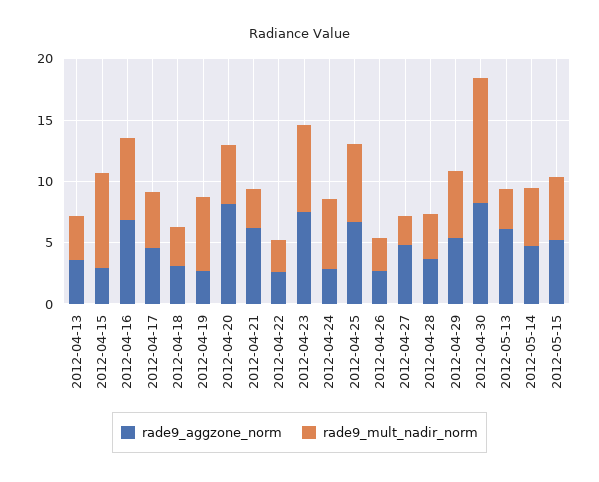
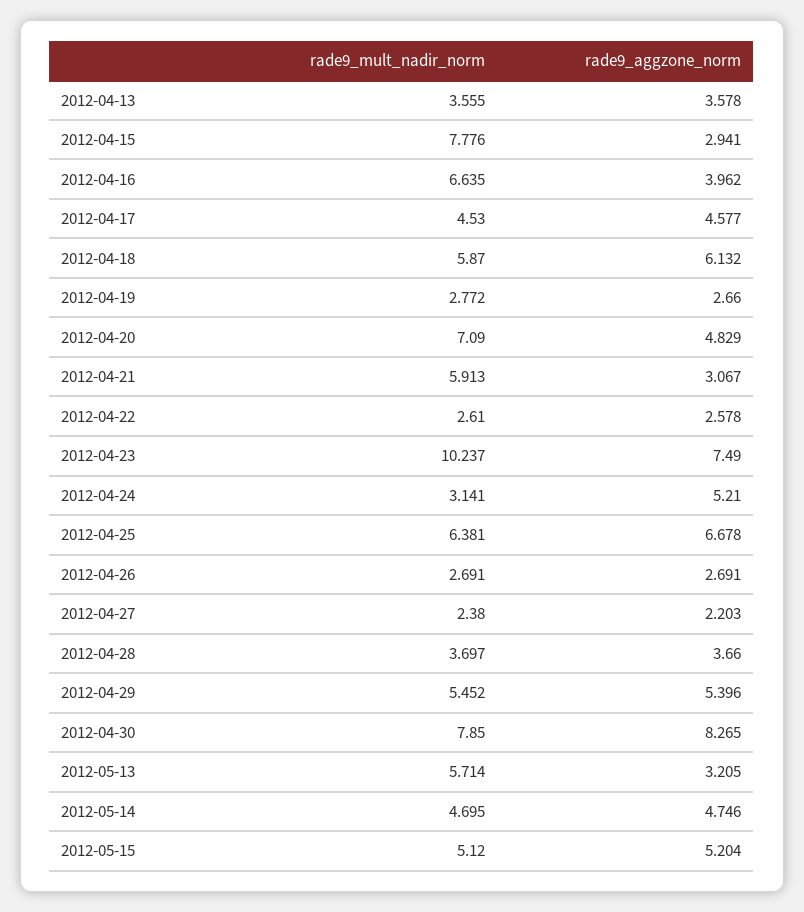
rade9_aggzone_norm, 2012-04-16: 7 -> 3.962
rade9_aggzone_norm, 2012-04-18: 3 -> 6.132
rade9_mult_nadir_norm, 2012-04-18: 3 -> 5.87
rade9_mult_nadir_norm, 2012-04-19: 6 -> 2.772
rade9_aggzone_norm, 2012-04-20: 8 -> 4.829
rade9_mult_nadir_norm, 2012-04-20: 5 -> 7.09
rade9_aggzone_norm, 2012-04-21: 6 -> 3.067
rade9_mult_nadir_norm, 2012-04-21: 3 -> 5.913
rade9_mult_nadir_norm, 2012-04-23: 7 -> 10.237
rade9_aggzone_norm, 2012-04-24: 3 -> 5.21
rade9_mult_nadir_norm, 2012-04-24: 6 -> 3.141
rade9_aggzone_norm, 2012-04-27: 5 -> 2.203
rade9_mult_nadir_norm, 2012-04-30: 10 -> 7.85
rade9_aggzone_norm, 2012-05-13: 6 -> 3.205
rade9_mult_nadir_norm, 2012-05-13: 3 -> 5.714

